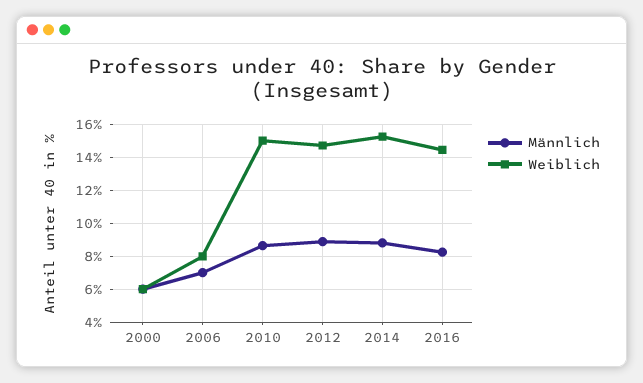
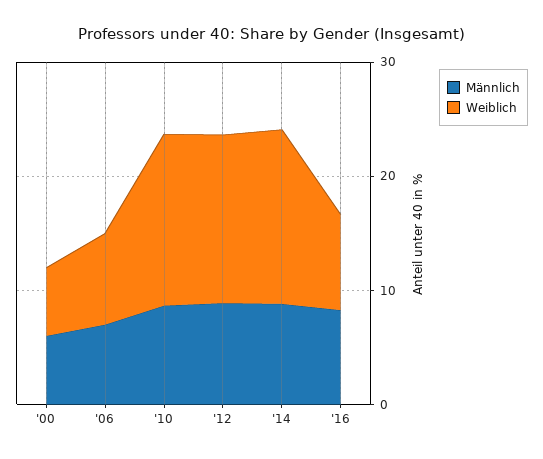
Weiblich, 2016: 14.5 -> 8

